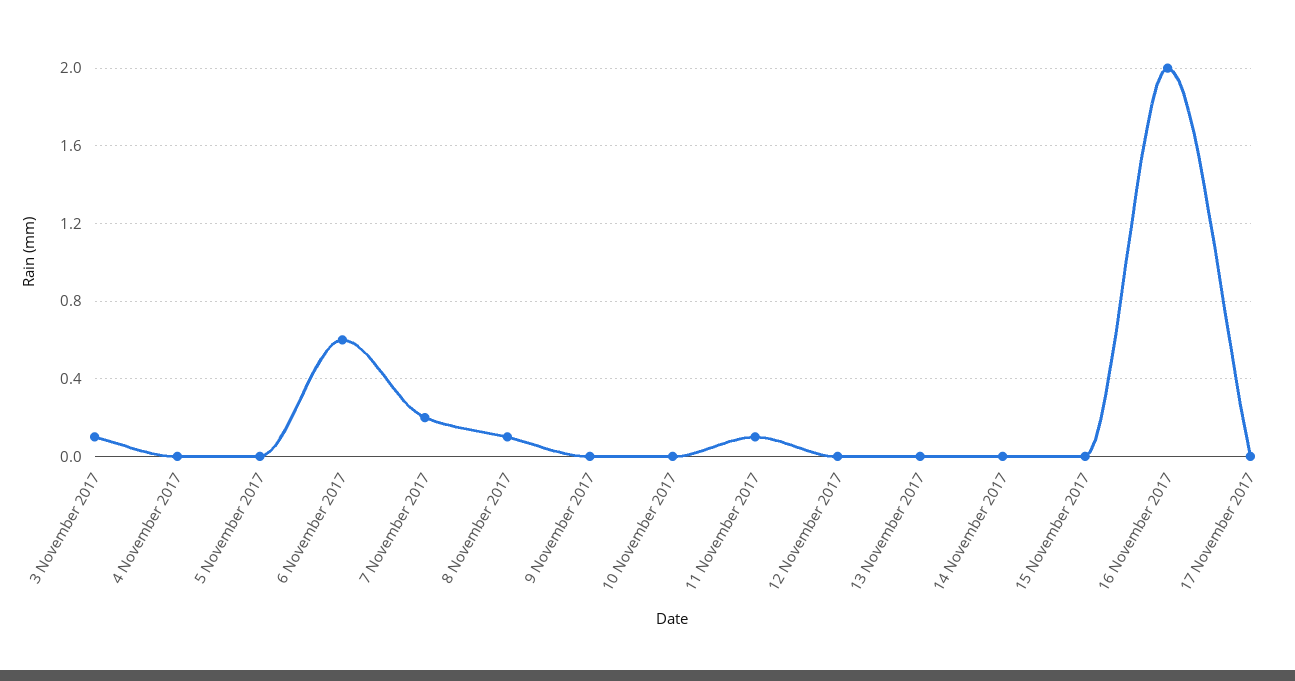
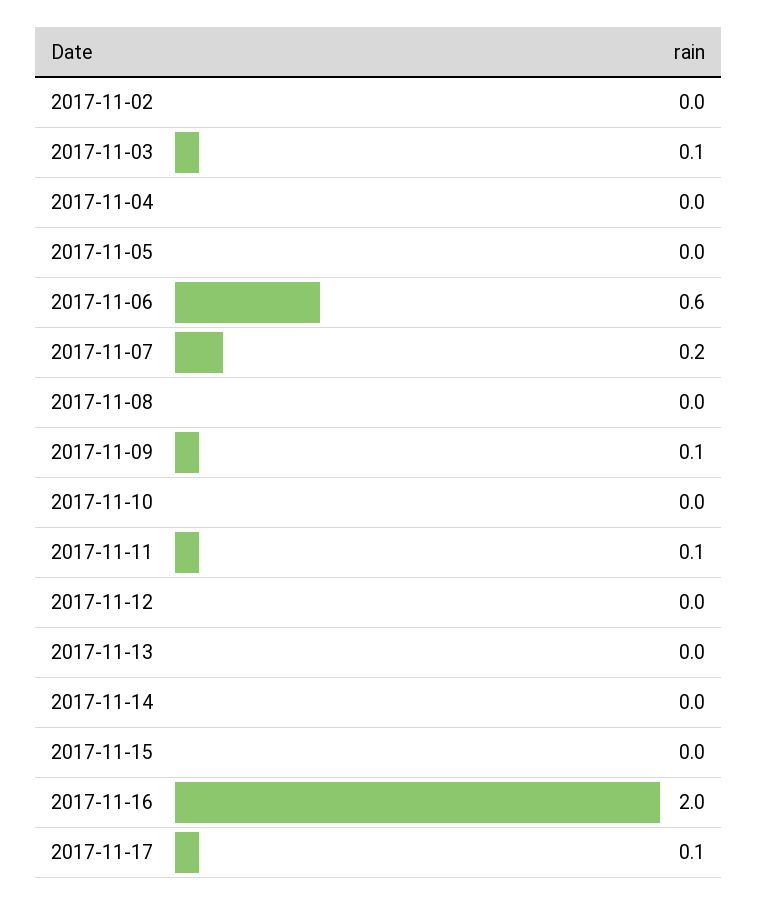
8 November 2017: 0.1 -> 0
9 November 2017: 0 -> 0.1
17 November 2017: 0 -> 0.1
2017-11-02: none -> 0

